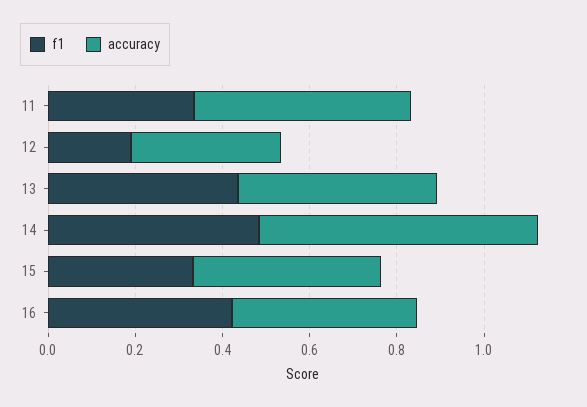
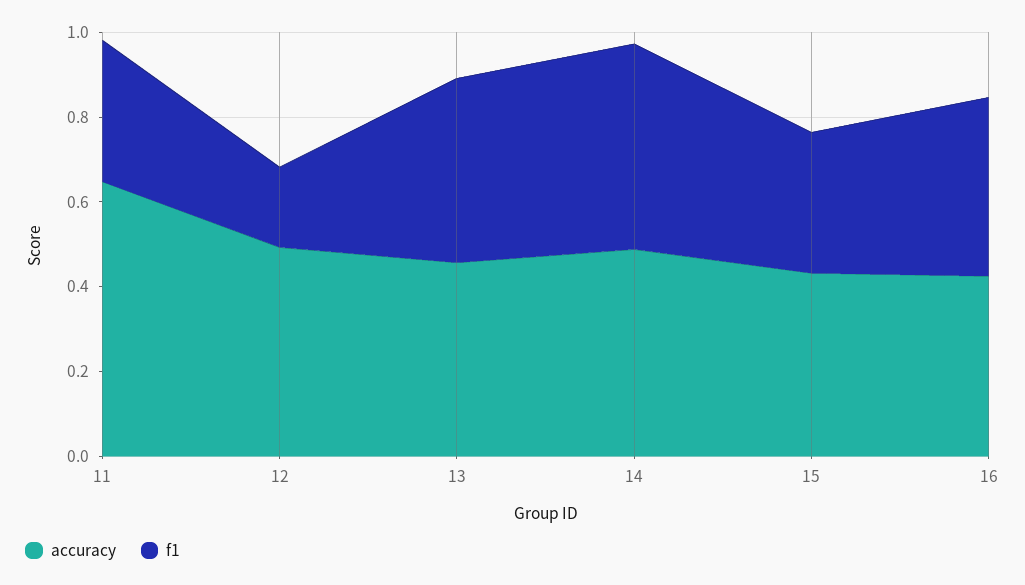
accuracy, 11: 0.5 -> 0.65
accuracy, 12: 0.35 -> 0.5
accuracy, 14: 0.65 -> 0.5

